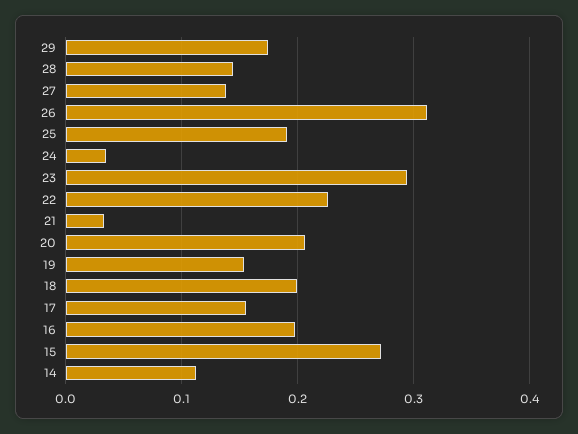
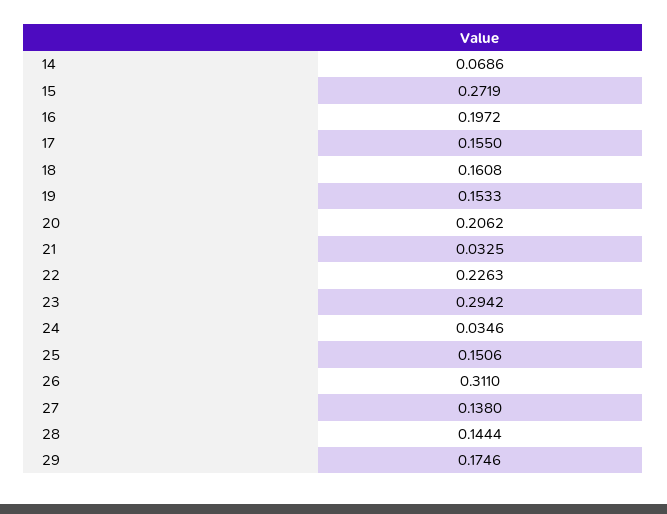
25: 0.19 -> 0.1506
18: 0.2 -> 0.1608
14: 0.11 -> 0.0686

